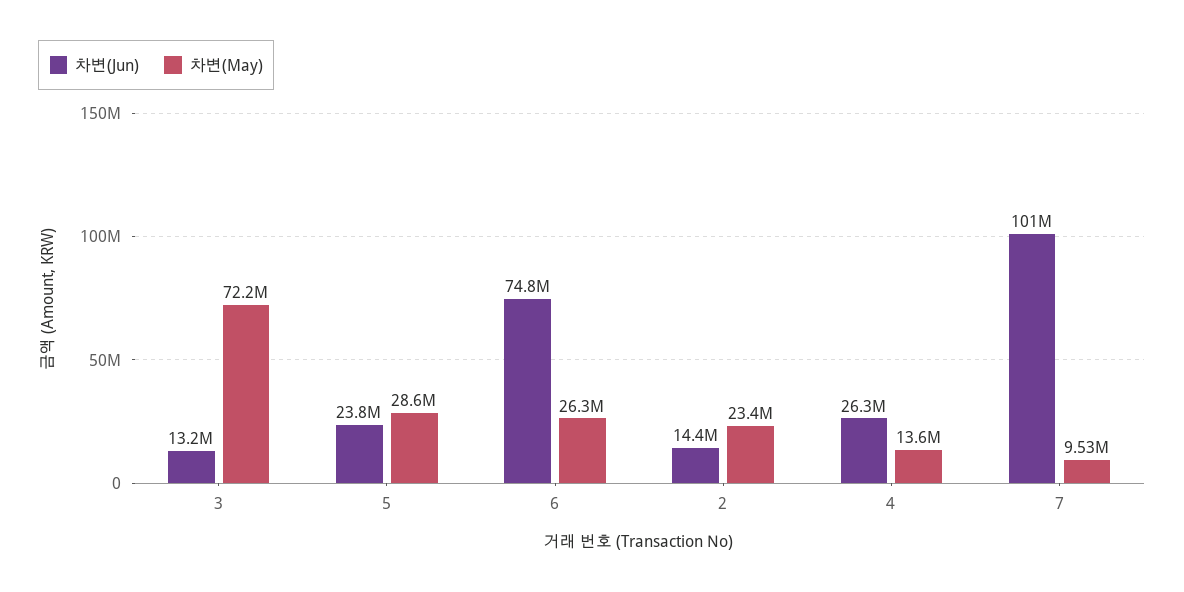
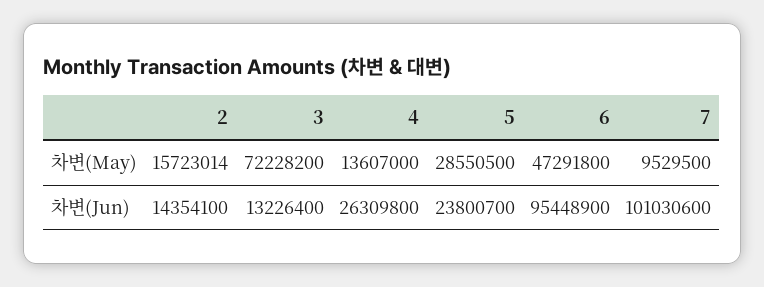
차변(Jun), 6: 74800000 -> 95448900
차변(May), 6: 26300000 -> 47291800
차변(May), 2: 23400000 -> 15723014

